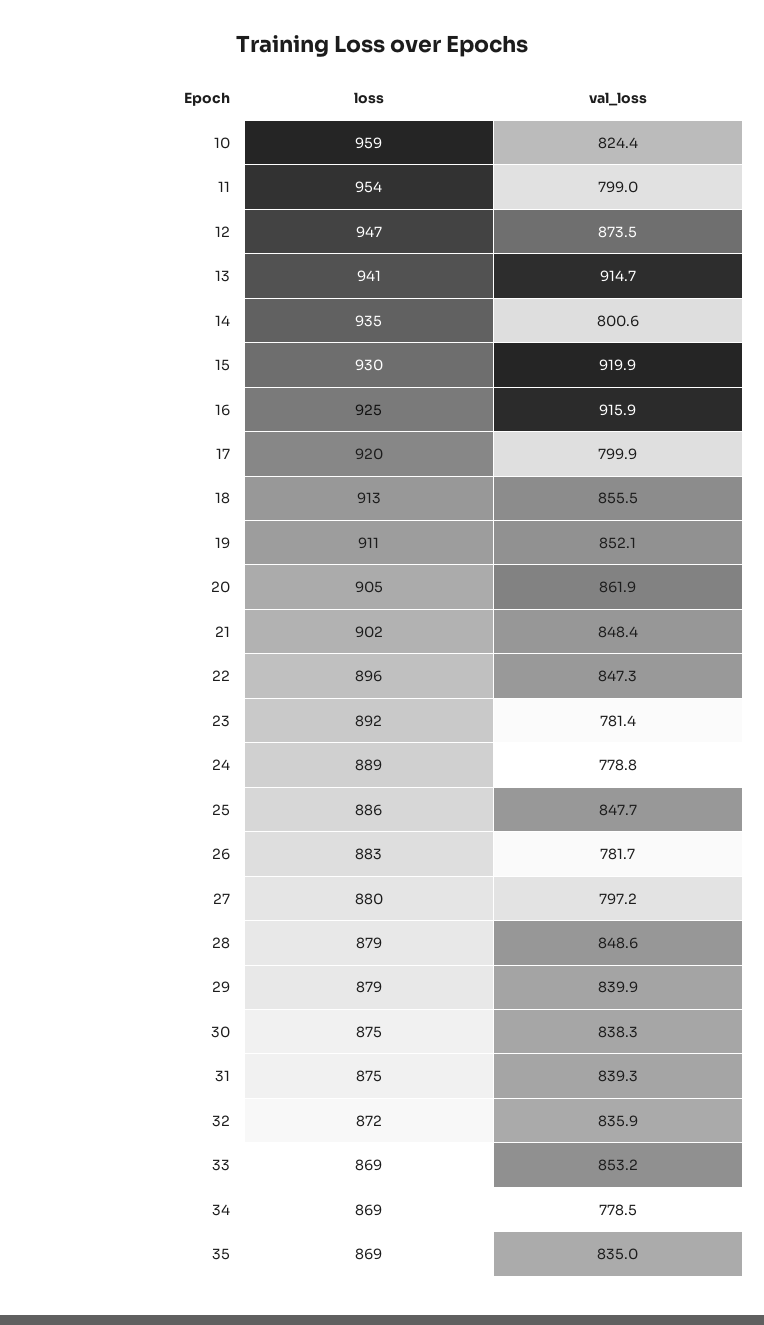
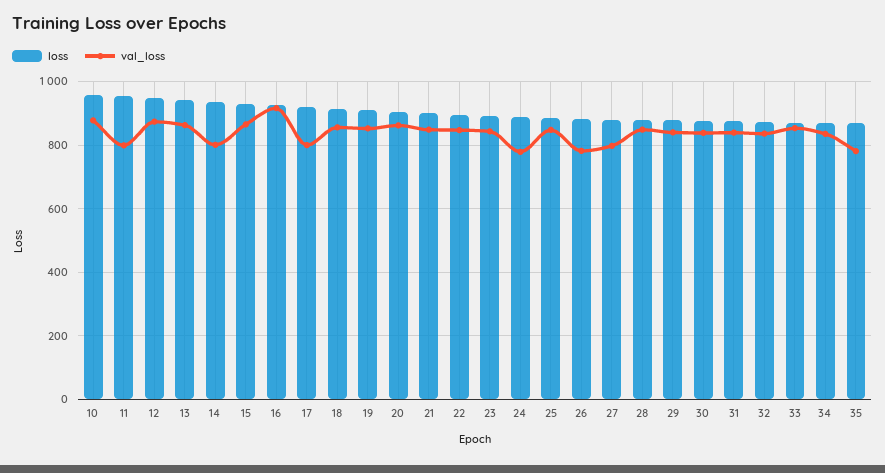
val_loss, 10: 824.4 -> 880
val_loss, 13: 914.7 -> 860
val_loss, 15: 919.9 -> 860
val_loss, 23: 781.4 -> 840
val_loss, 34: 778.5 -> 840
val_loss, 35: 835 -> 780

